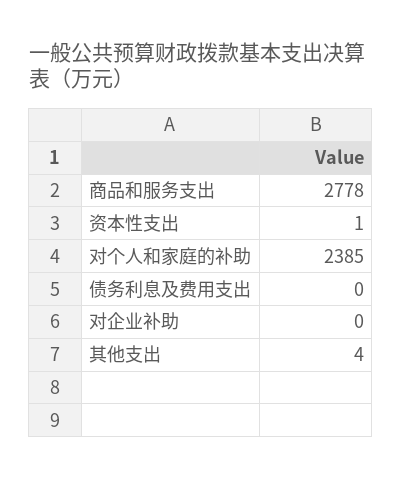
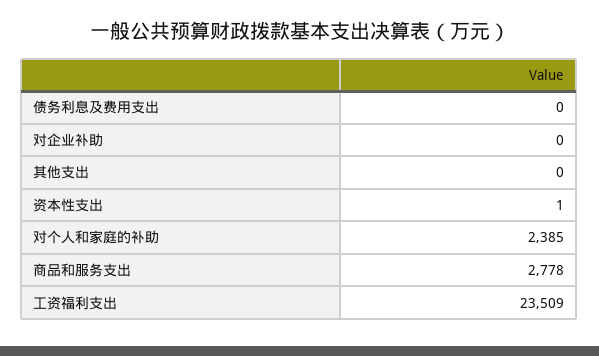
其他支出: 4 -> 0
工资福利支出: none -> 23509

